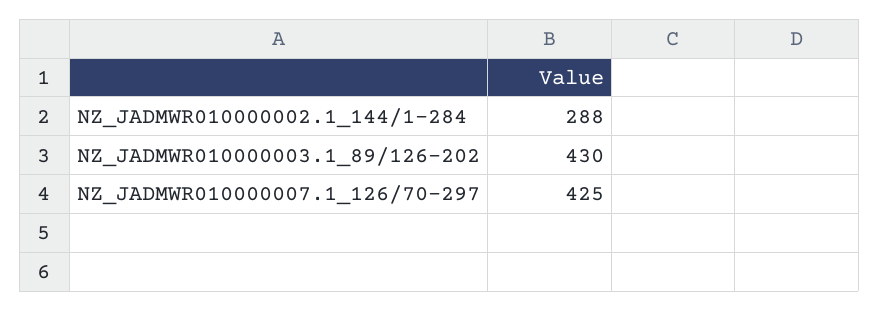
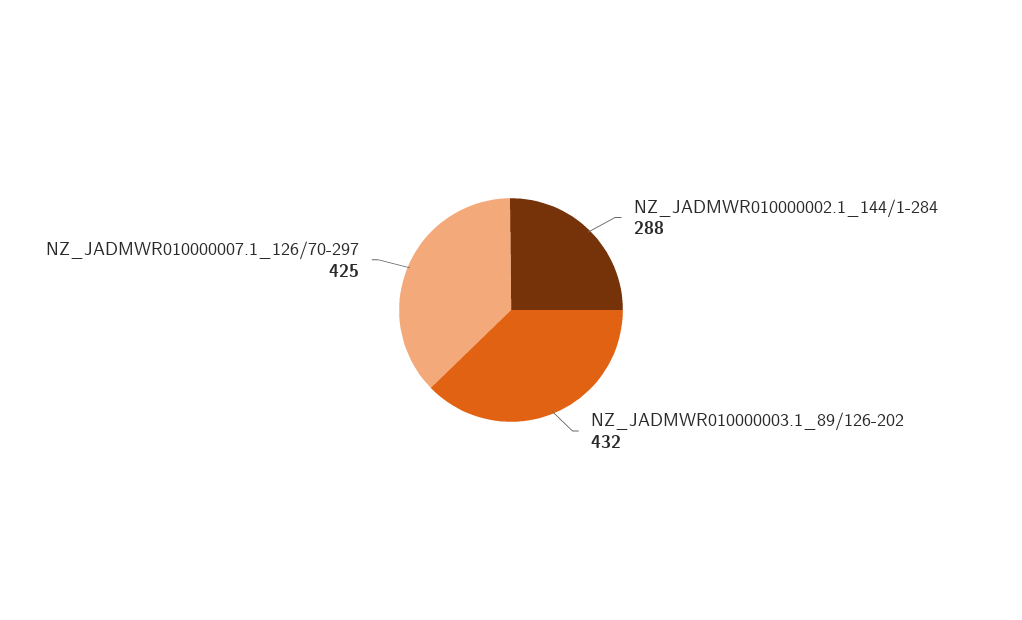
NZ_JADMWR010000003.1_89/126-202: 430 -> 432

